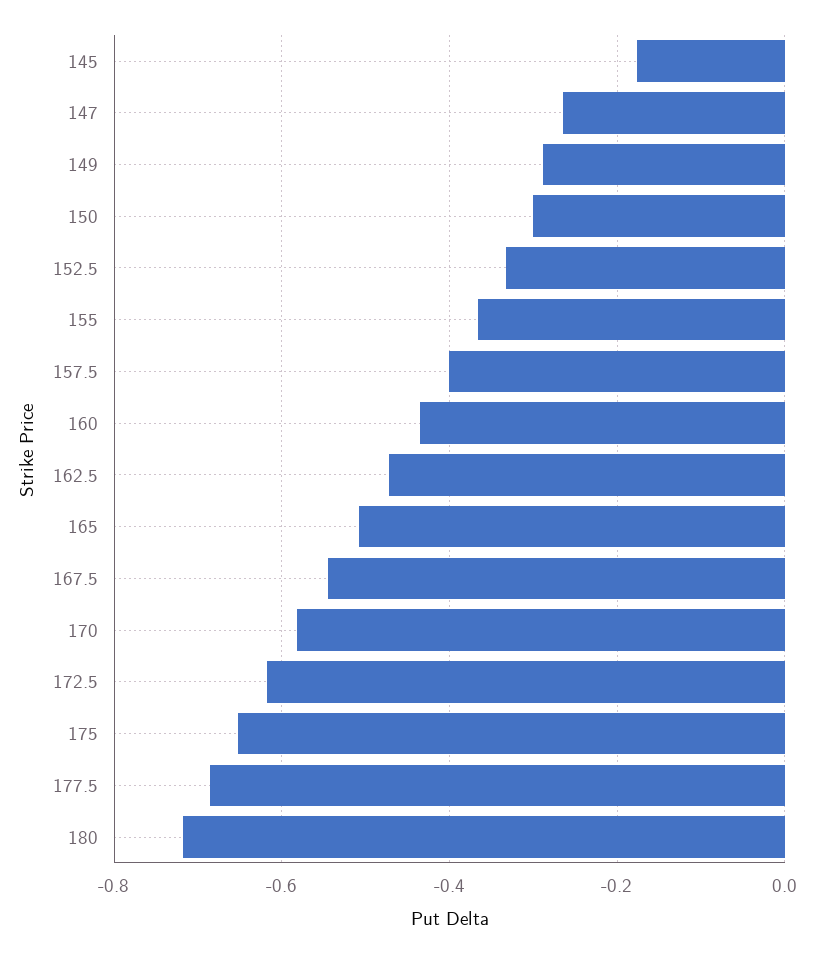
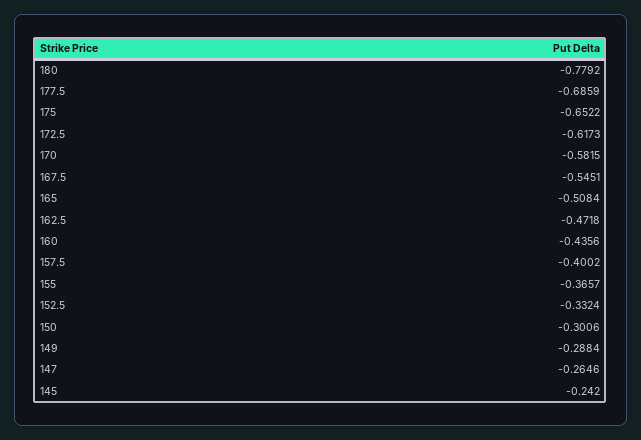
145: -0.18 -> -0.242
180: -0.72 -> -0.7792

